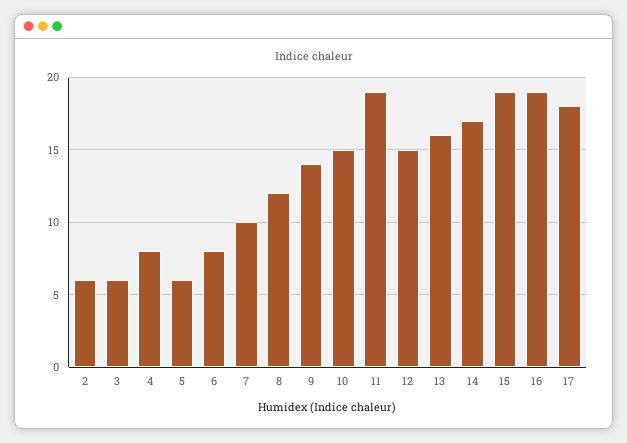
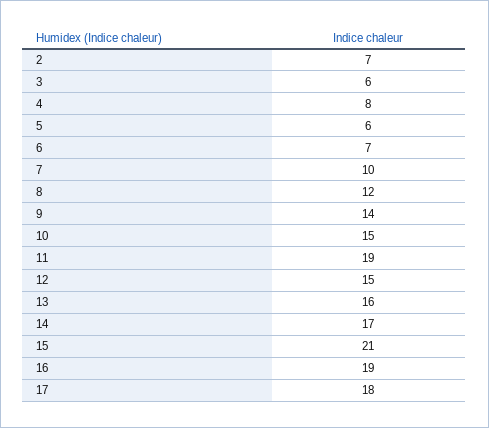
2: 6 -> 7
6: 8 -> 7
15: 19 -> 21

